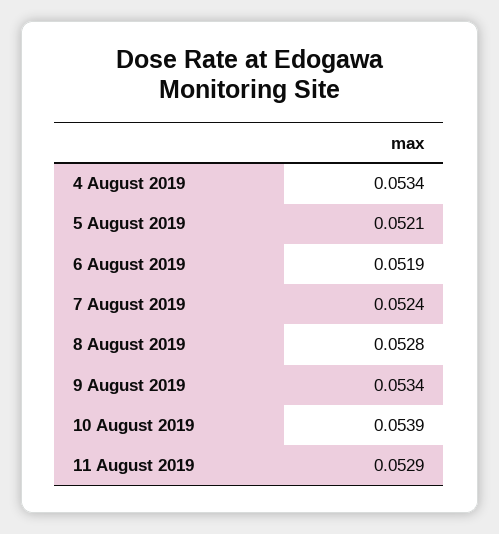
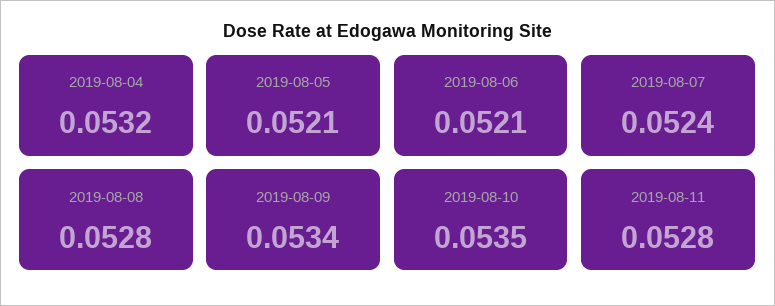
4 August 2019: 0.0534 -> 0.0532
6 August 2019: 0.0519 -> 0.0521
10 August 2019: 0.0539 -> 0.0535
11 August 2019: 0.0529 -> 0.0528

